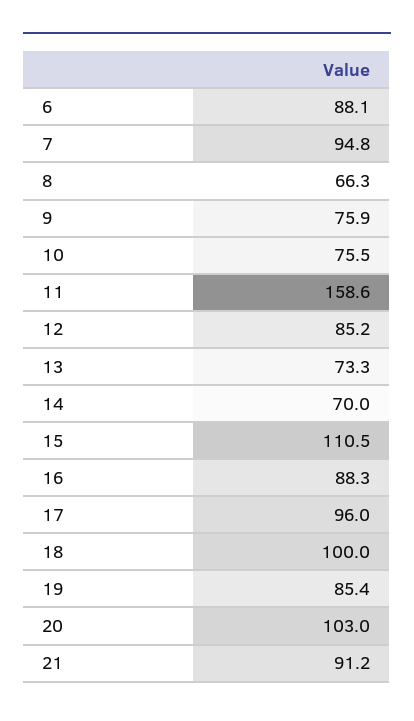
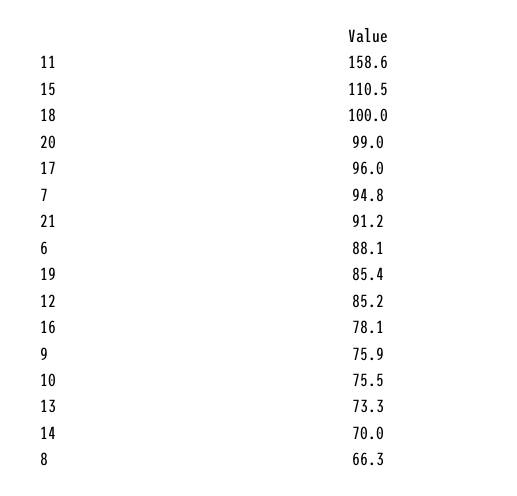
16: 88.3 -> 78.1
20: 103 -> 99

